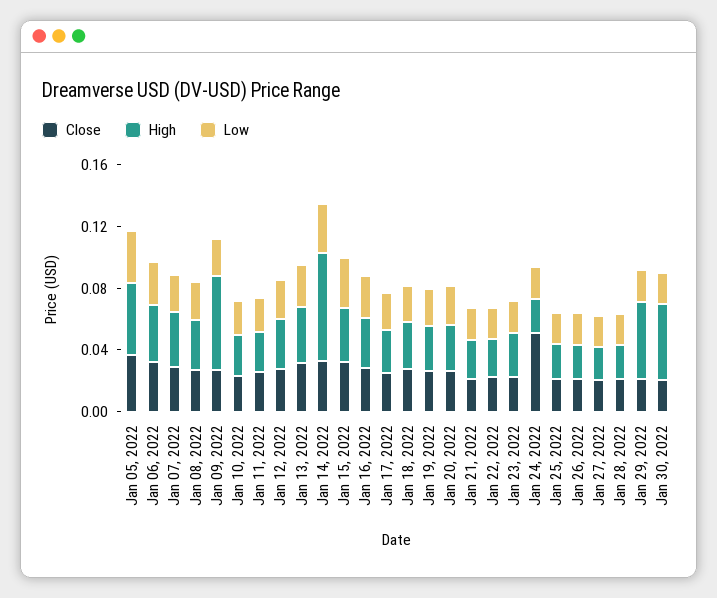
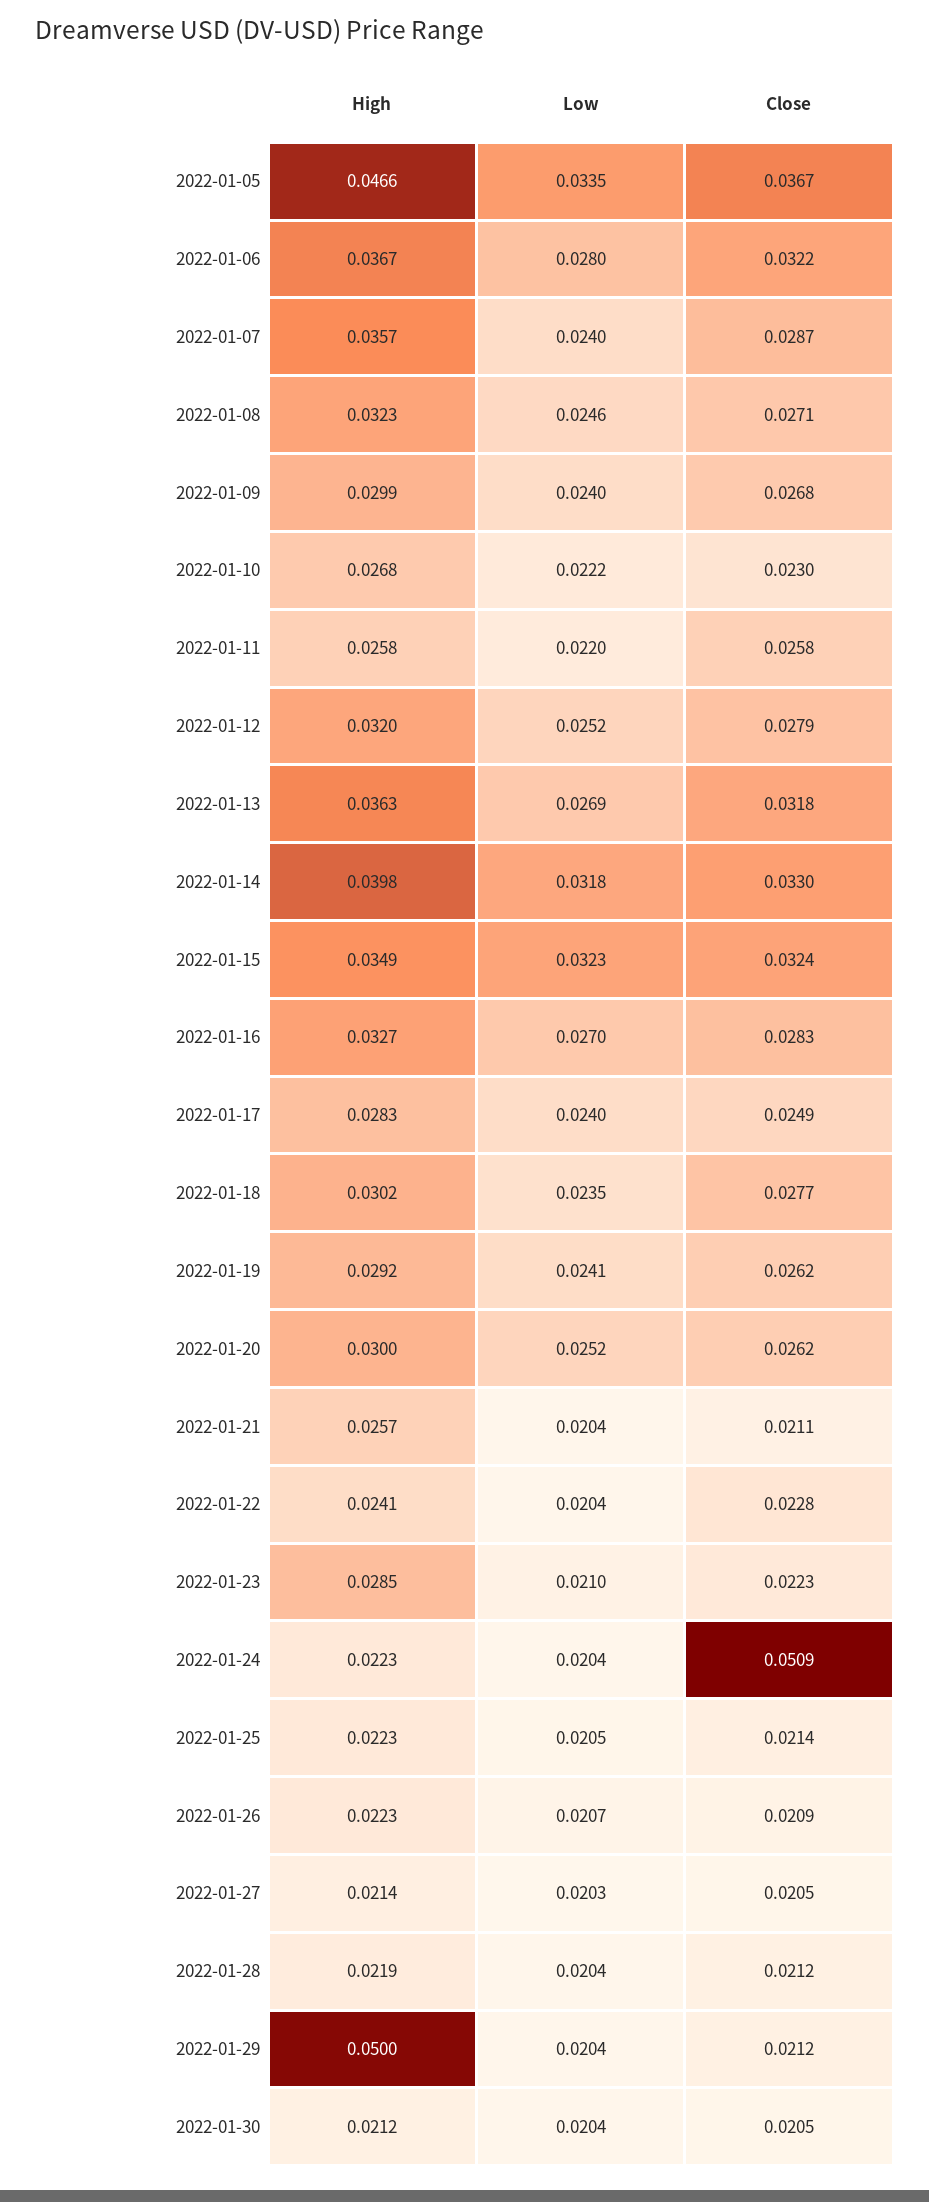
High, Jan 09, 2022: 0.06 -> 0.0299
High, Jan 14, 2022: 0.07 -> 0.0398
High, Jan 30, 2022: 0.05 -> 0.0212

